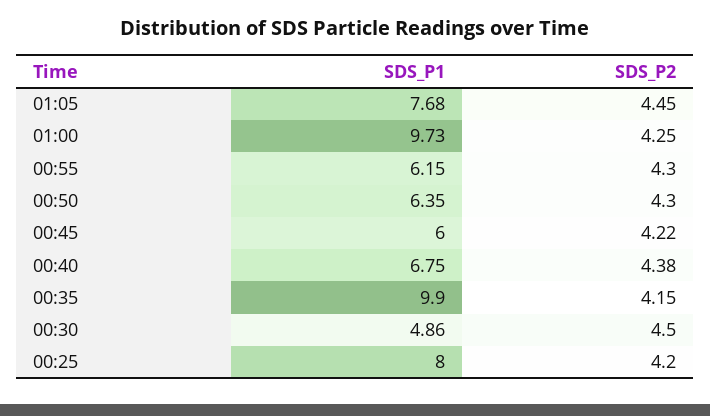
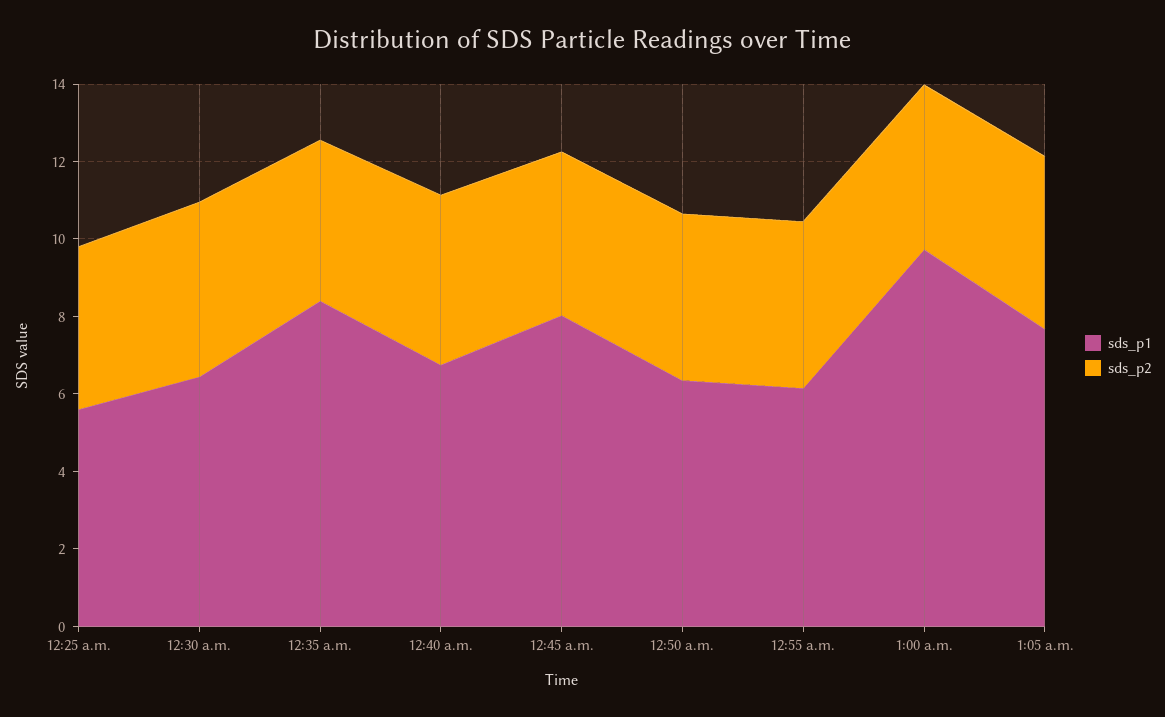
SDS_P1, 00:45: 6 -> 8
SDS_P1, 00:35: 9.9 -> 8.5
SDS_P1, 00:30: 4.86 -> 6.5
SDS_P1, 00:25: 8 -> 5.5

